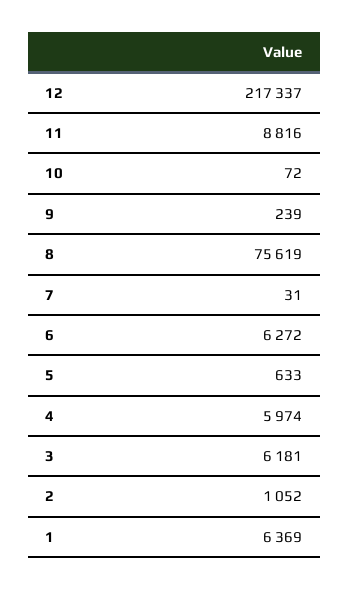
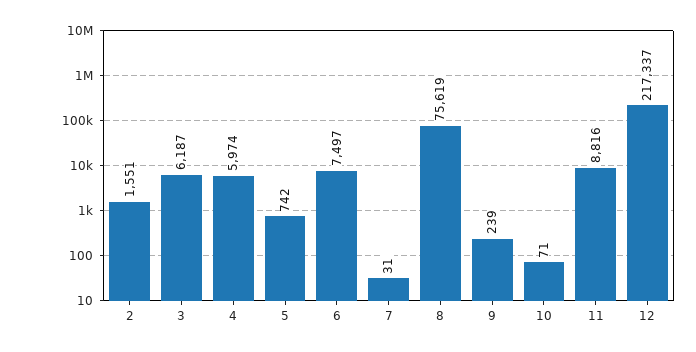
10: 72 -> 71
6: 6272 -> 7497
5: 633 -> 742
3: 6181 -> 6187
2: 1052 -> 1551
1: 6369 -> none

